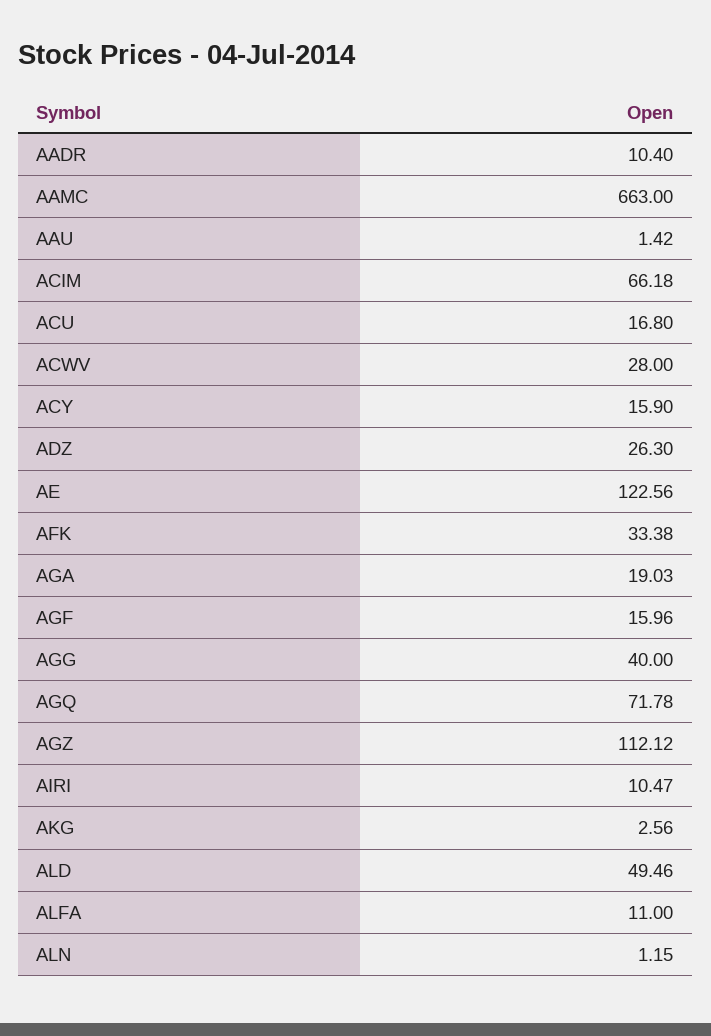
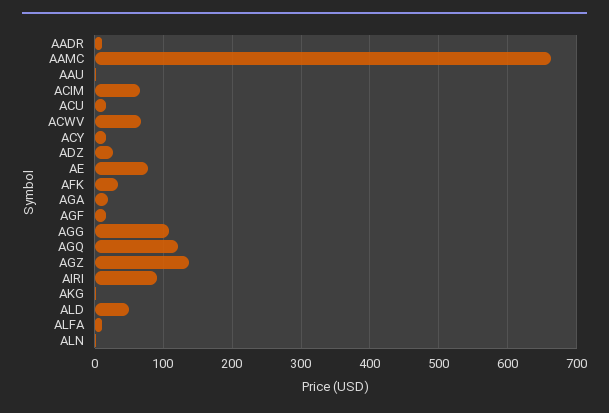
ACWV: 28 -> 70
AE: 122.56 -> 80
AGG: 40 -> 110
AGQ: 71.78 -> 120
AGZ: 112.12 -> 140
AIRI: 10.47 -> 90

